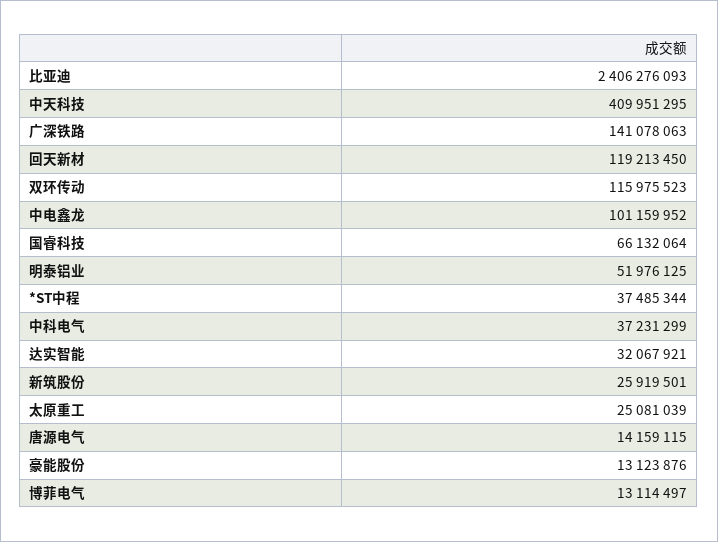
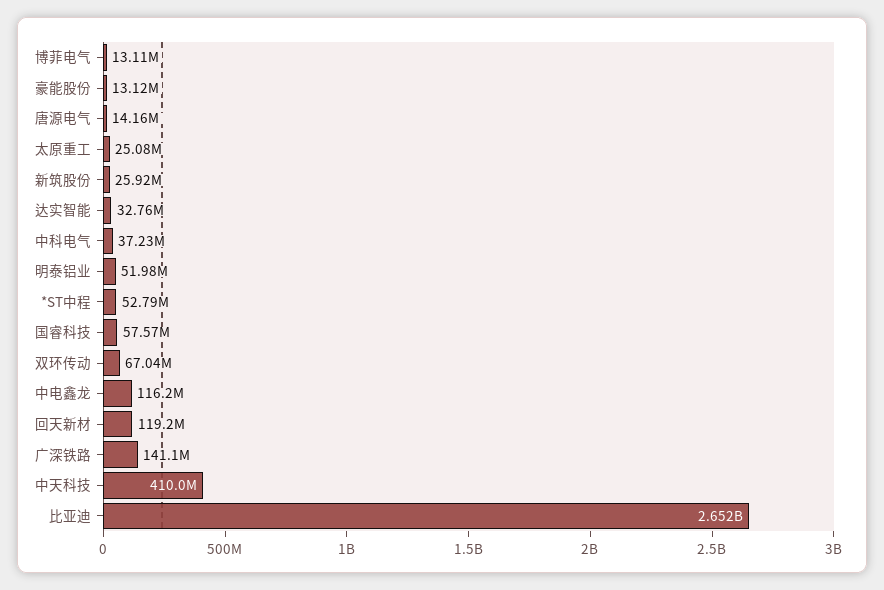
比亚迪: 2406276093 -> 2652000000
双环传动: 115975523 -> 67040000
中电鑫龙: 101159952 -> 116200000
国睿科技: 66132064 -> 57570000
*ST中程: 37485344 -> 52790000
达实智能: 32067921 -> 32760000

